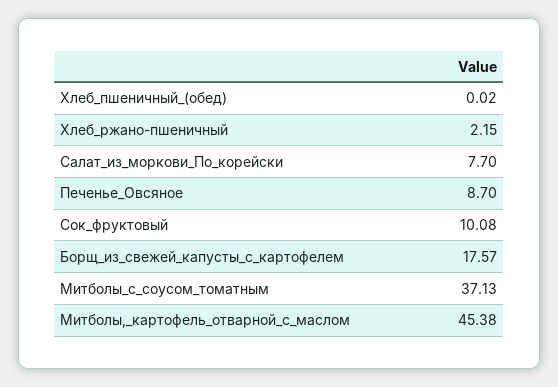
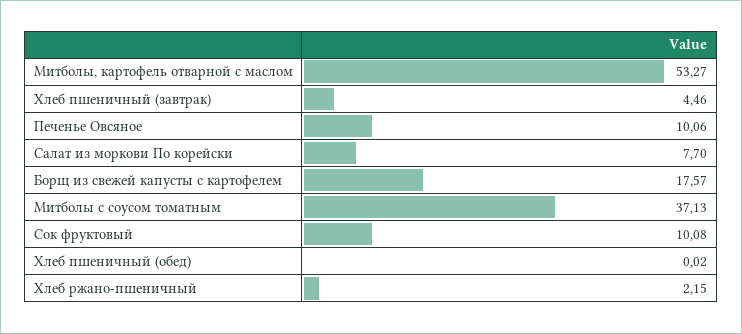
Печенье_Овсяное: 8.7 -> 10.06
Митболы,_картофель_отварной_с_маслом: 45.38 -> 53.27
Хлеб пшеничный (завтрак): none -> 4.46

